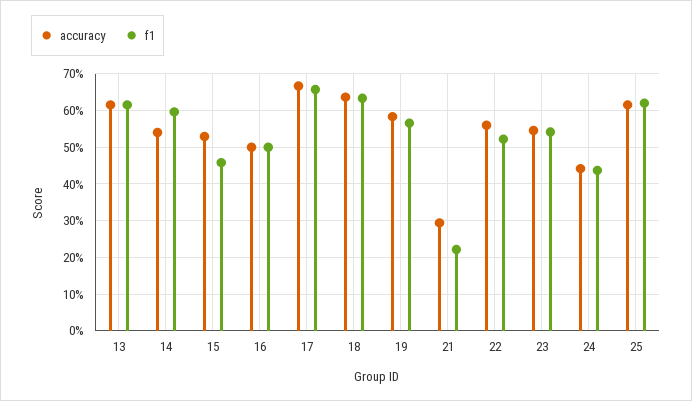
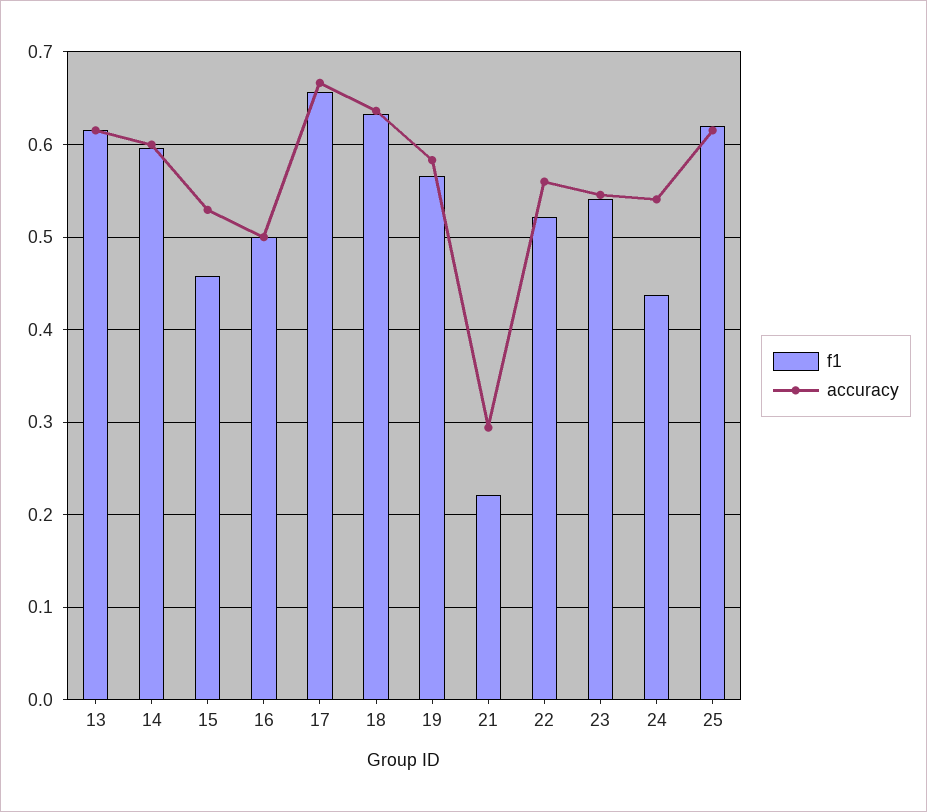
accuracy, 14: 0.54 -> 0.6
accuracy, 24: 0.44 -> 0.54

